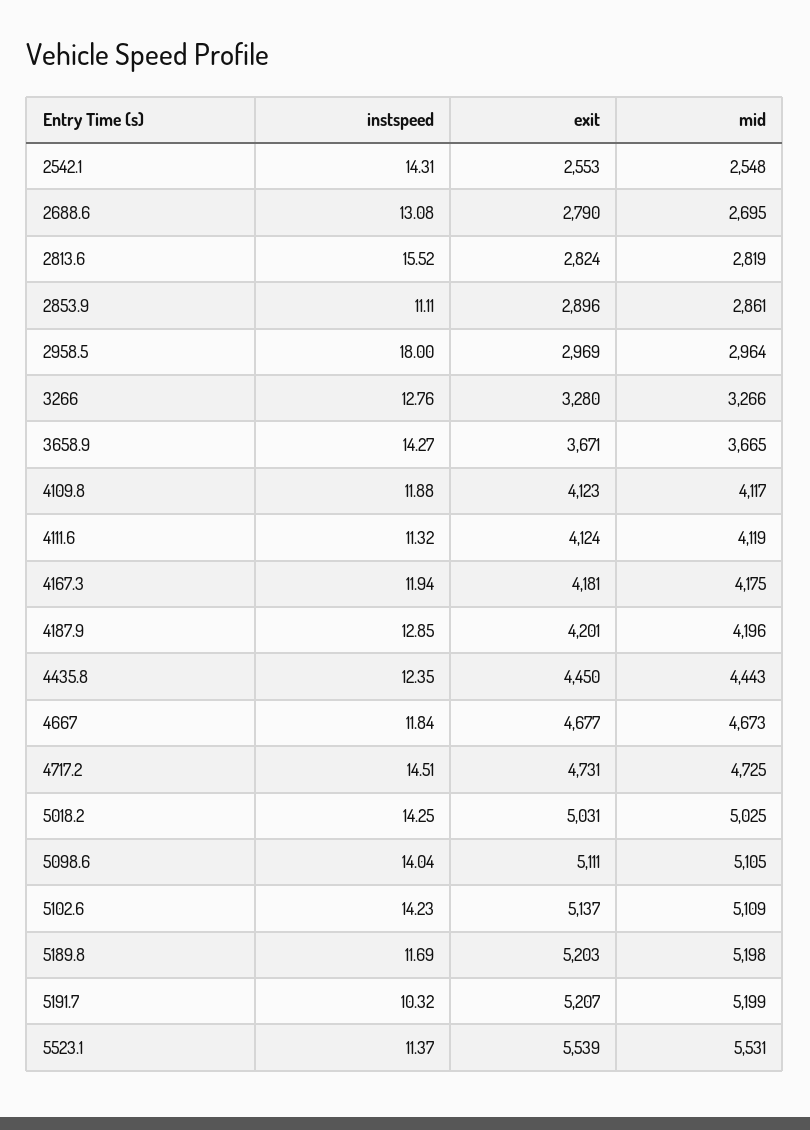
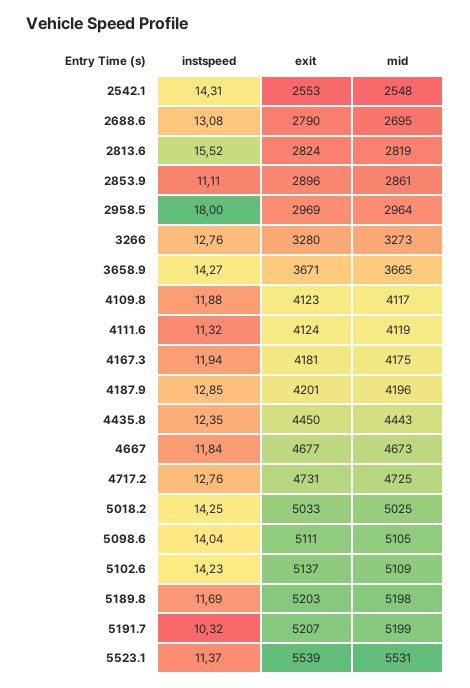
mid, 3266: 3266 -> 3273
instspeed, 4717.2: 14.51 -> 12.76
exit, 5018.2: 5031 -> 5033

